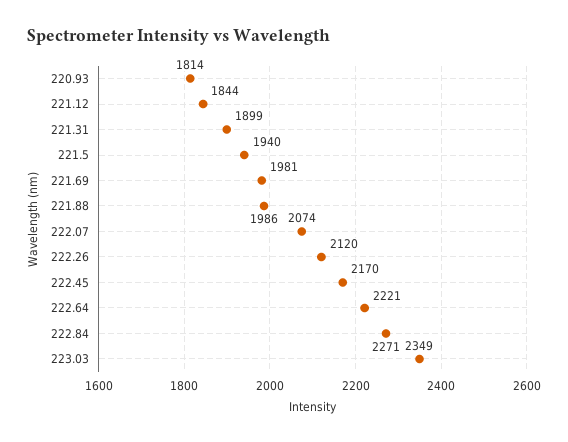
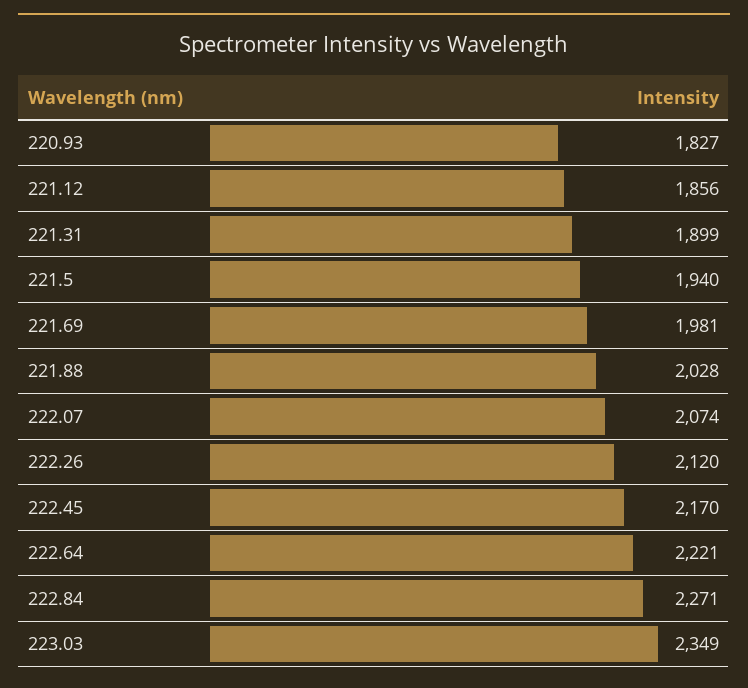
220.93: 1814 -> 1827
221.12: 1844 -> 1856
221.88: 1986 -> 2028

